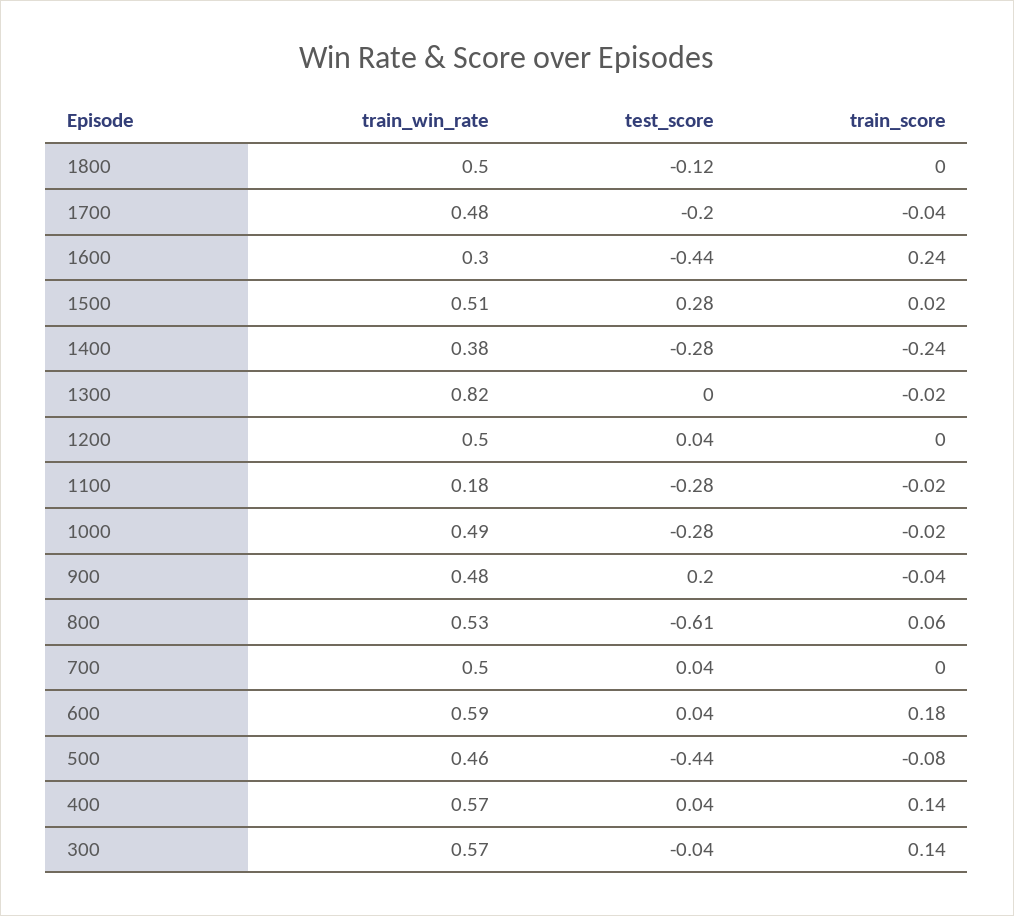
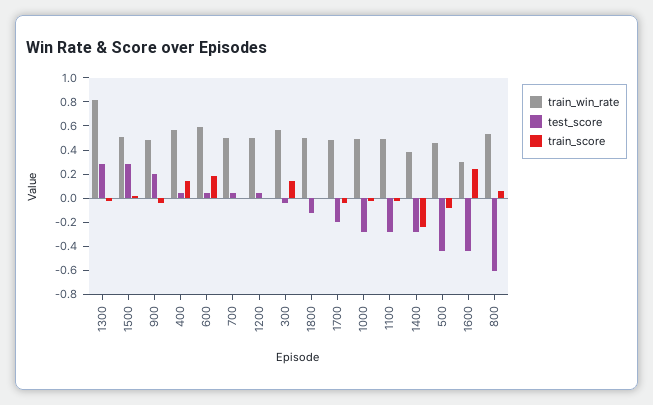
test_score, 1300: 0 -> 0.3
train_win_rate, 1100: 0.18 -> 0.5

